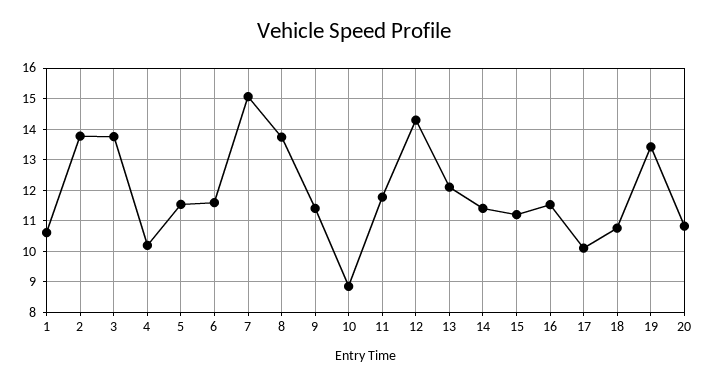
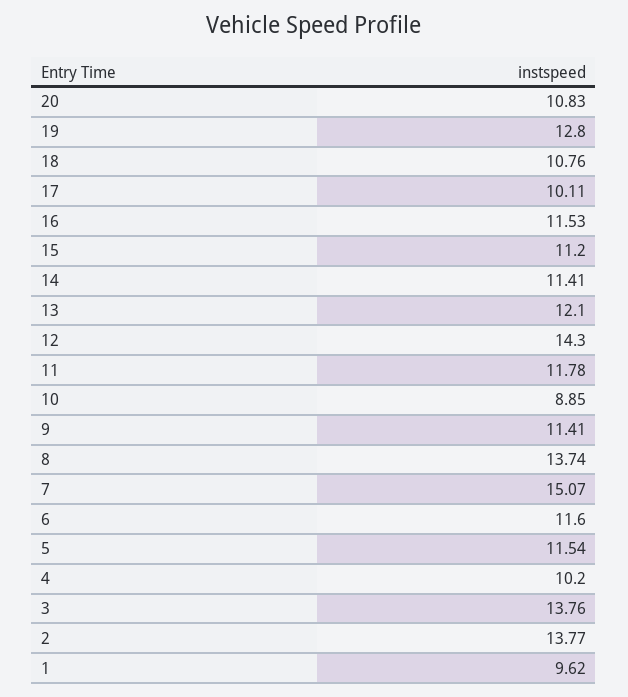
1: 10.6 -> 9.62
19: 13.4 -> 12.8

